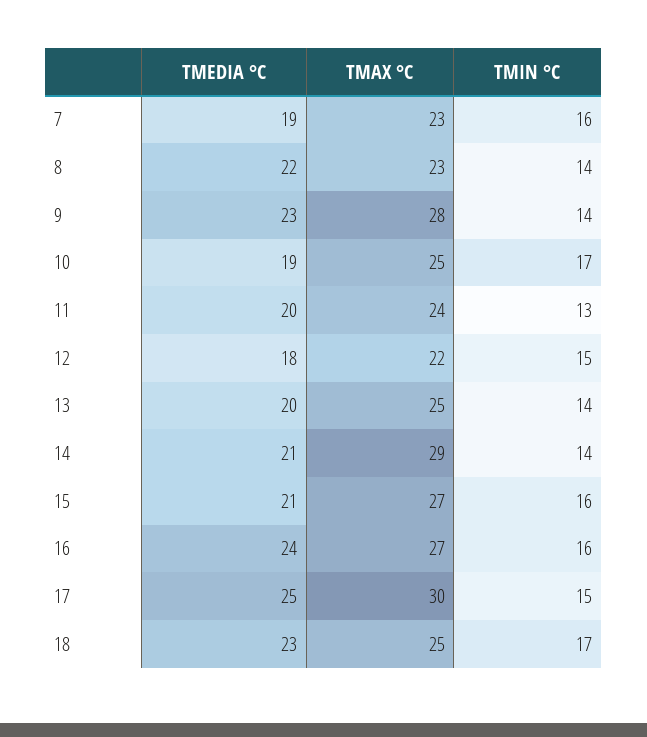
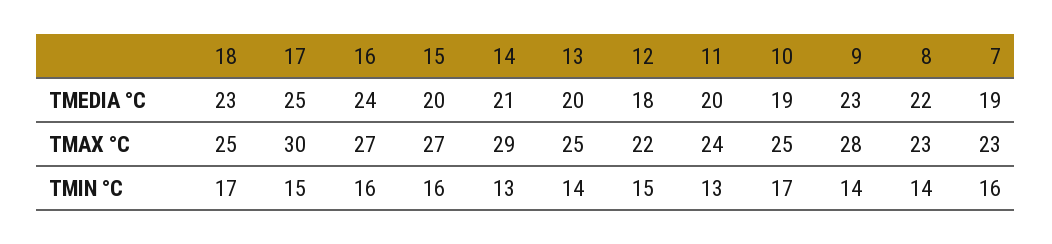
TMIN °C, 14: 14 -> 13
TMEDIA °C, 15: 21 -> 20

